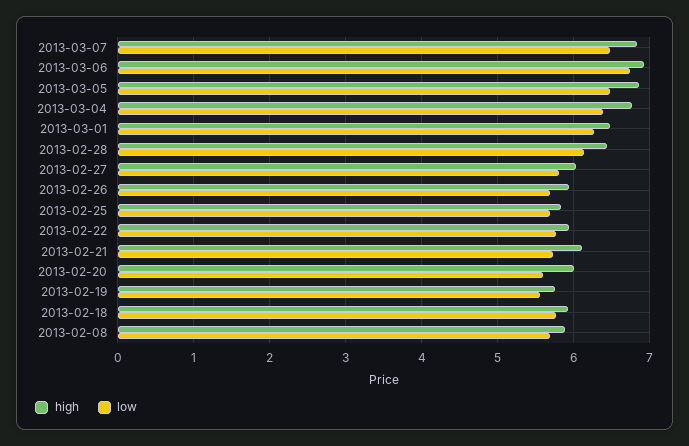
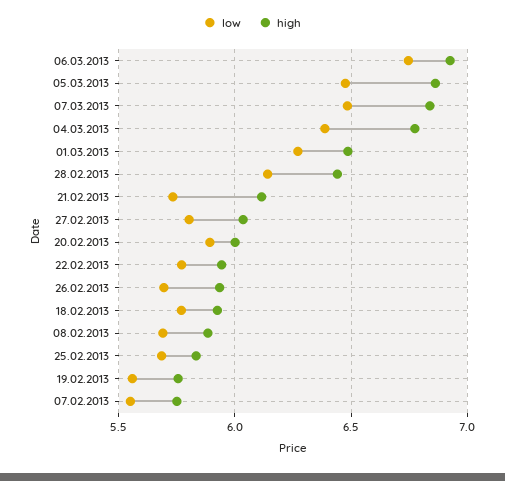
low, 2013-02-20: 5.6 -> 5.9
low, 07.02.2013: none -> 5.55
high, 07.02.2013: none -> 5.75

